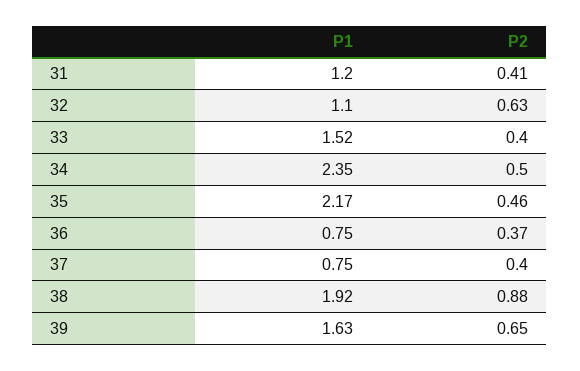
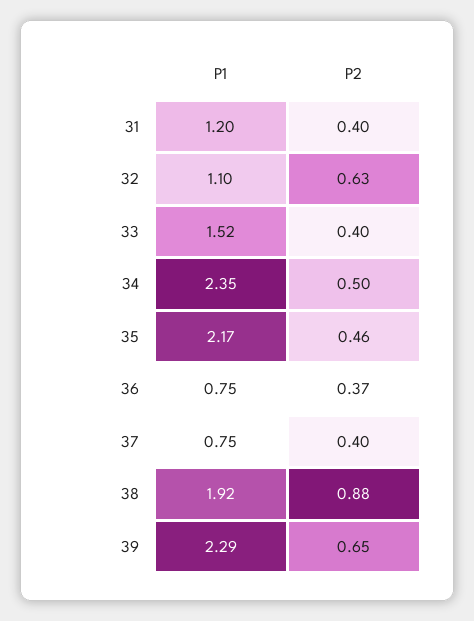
P2, 31: 0.41 -> 0.4
P1, 39: 1.63 -> 2.29

